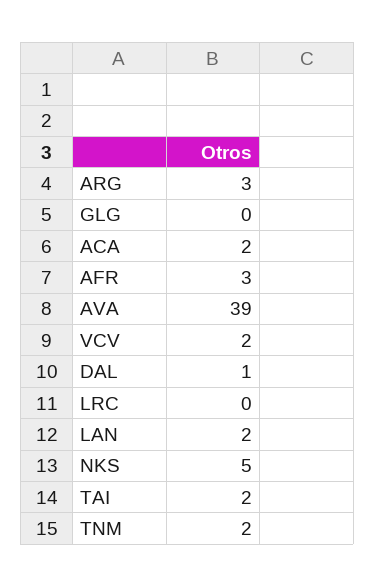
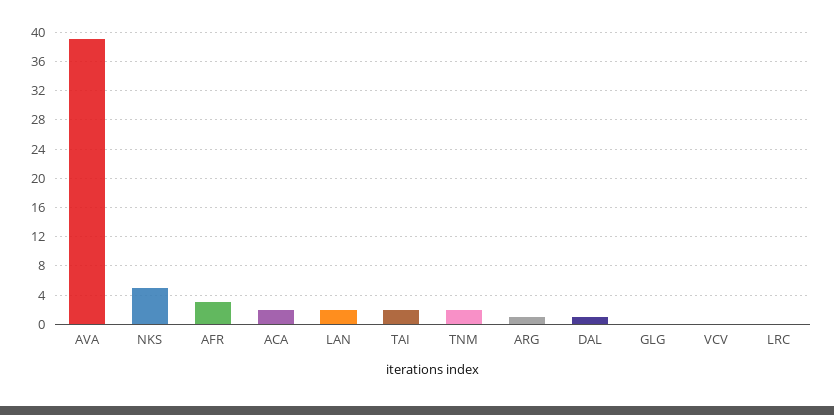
ARG: 3 -> 1
VCV: 2 -> 0

